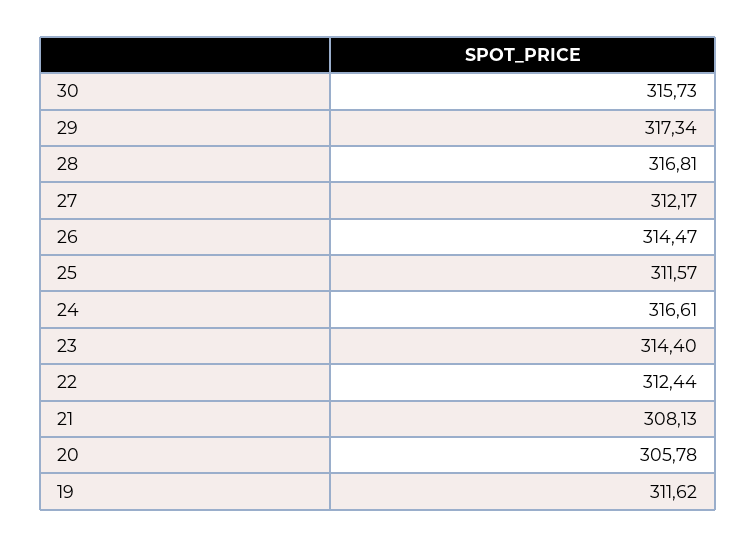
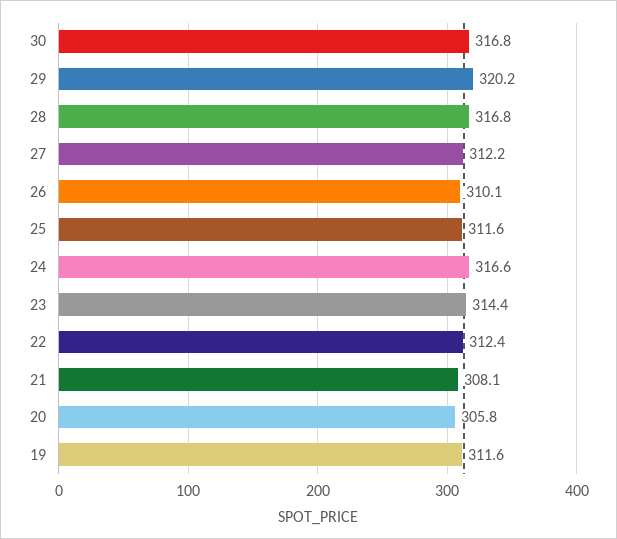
30: 315.73 -> 316.8
29: 317.34 -> 320.2
26: 314.47 -> 310.1

